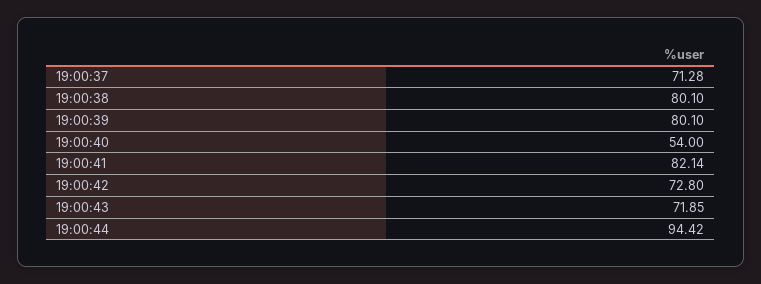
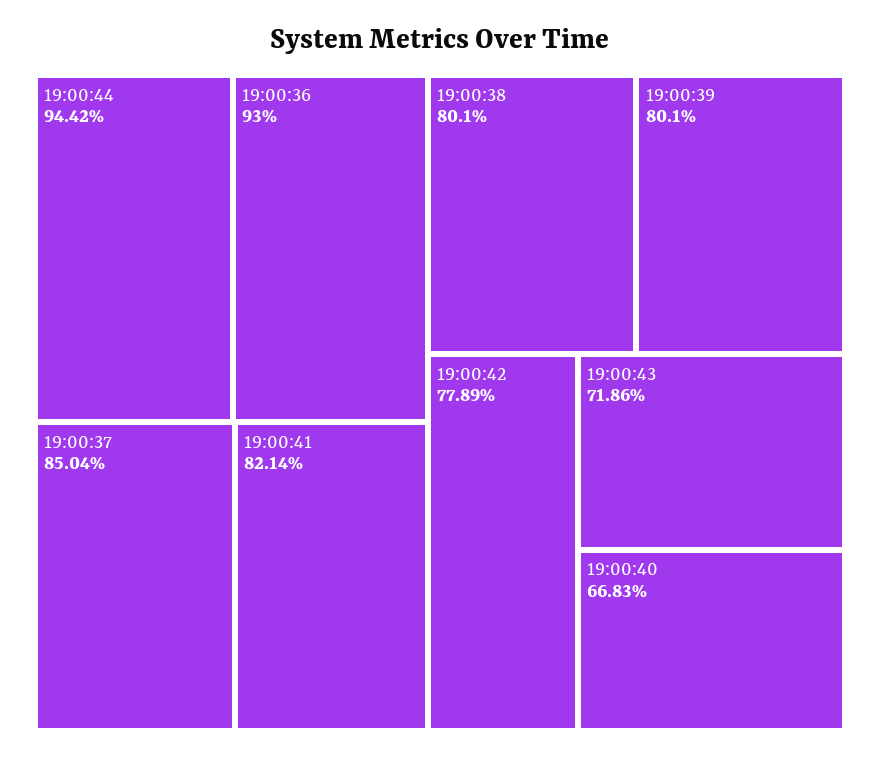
19:00:37: 71.28 -> 85.04
19:00:40: 54 -> 66.83
19:00:42: 72.8 -> 77.89
19:00:43: 71.85 -> 71.86
19:00:36: none -> 93

